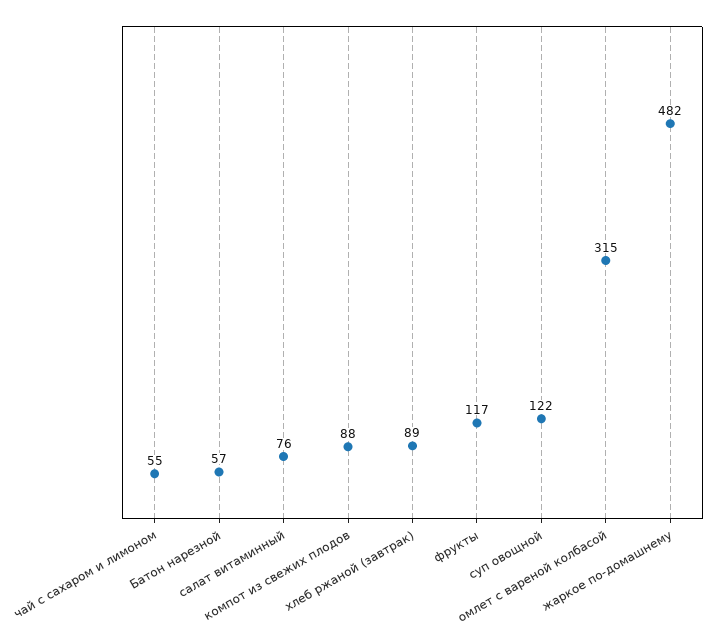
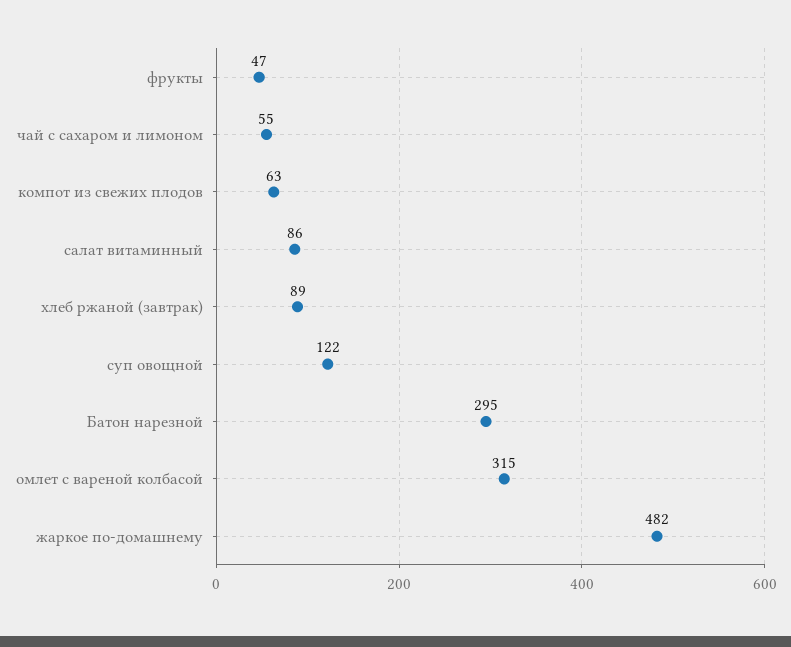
Батон нарезной: 57 -> 295
салат витаминный: 76 -> 86
компот из свежих плодов: 88 -> 63
фрукты: 117 -> 47

